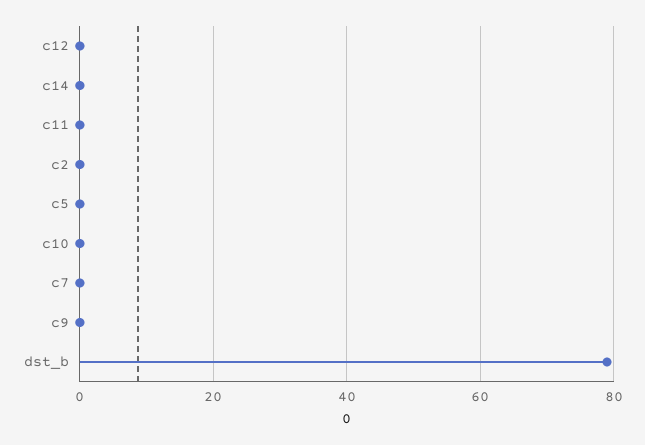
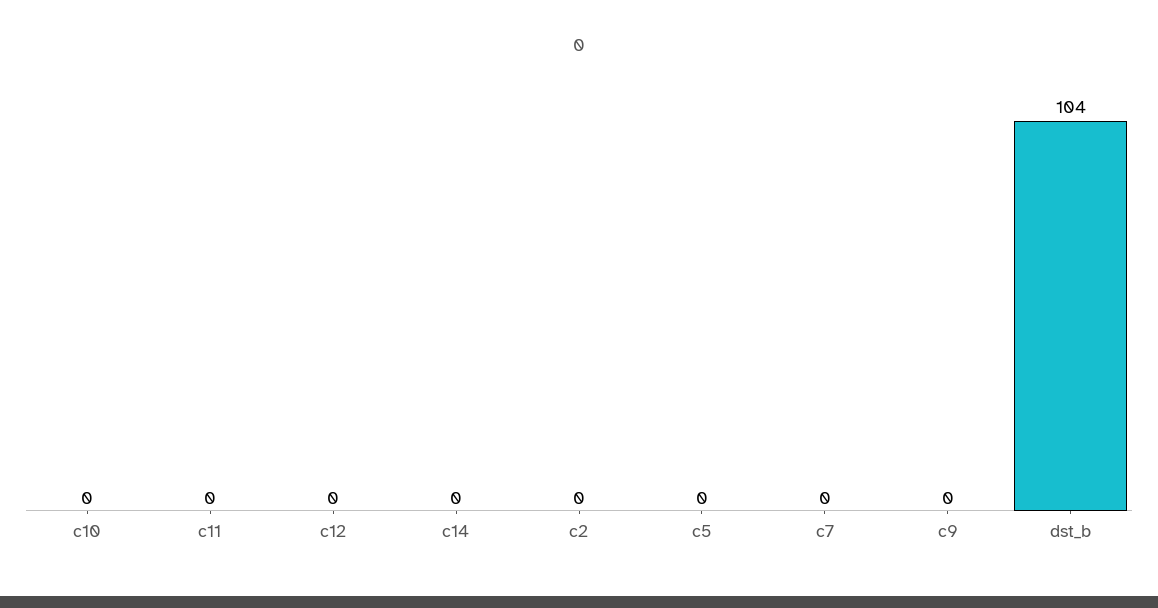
dst_b: 80 -> 104

